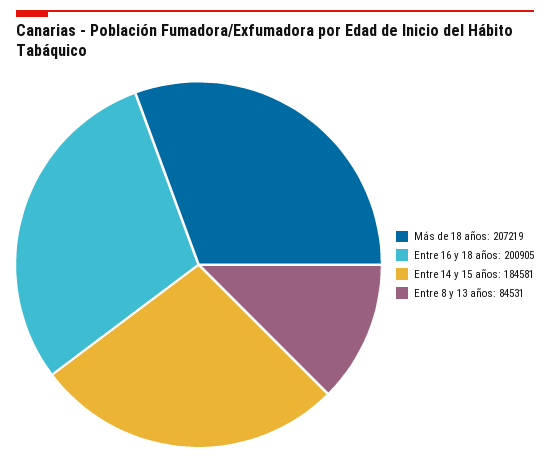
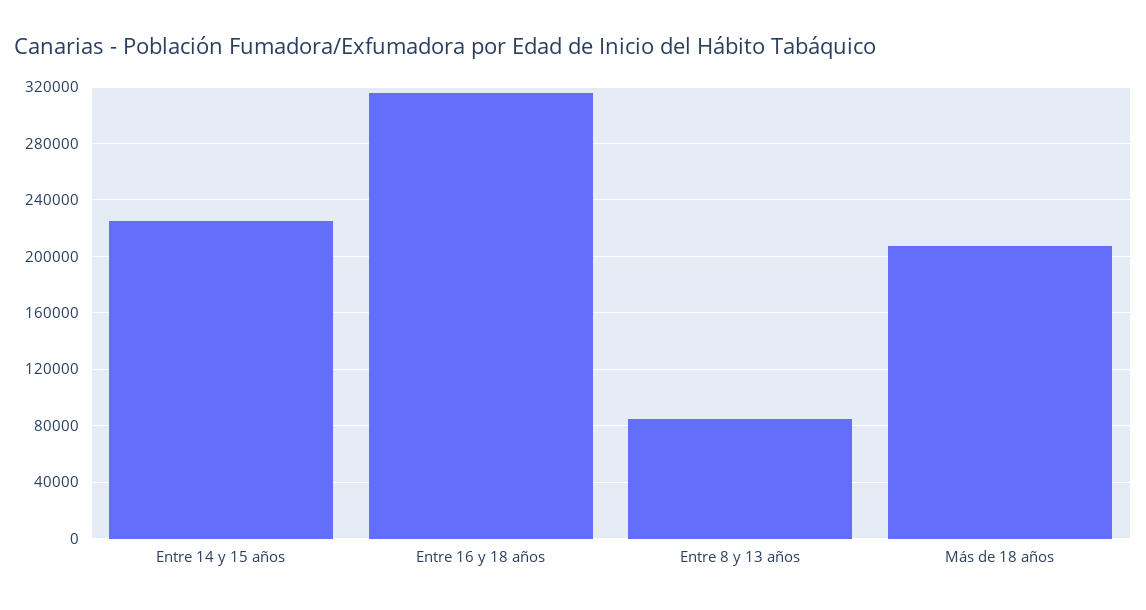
Entre 16 y 18 años: 200905 -> 315000
Entre 14 y 15 años: 184581 -> 225000

